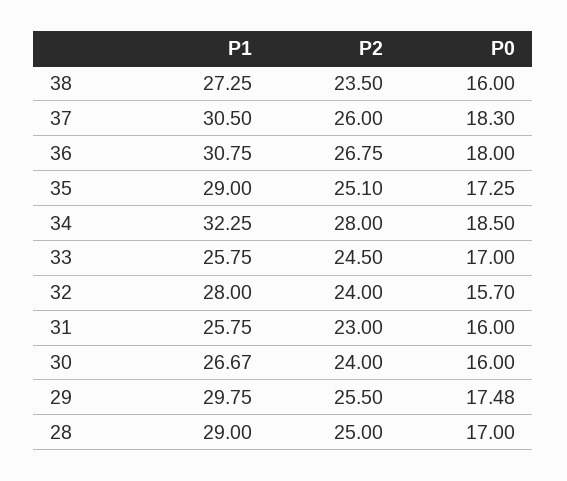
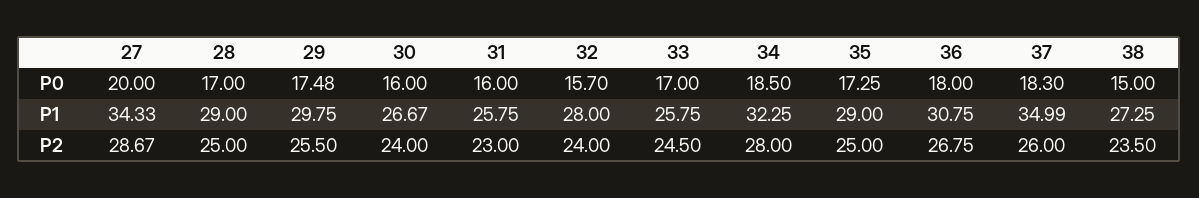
P0, 38: 16 -> 15
P1, 37: 30.5 -> 34.99
P2, 35: 25.1 -> 25
P0, 27: none -> 20
P1, 27: none -> 34.33
P2, 27: none -> 28.67

